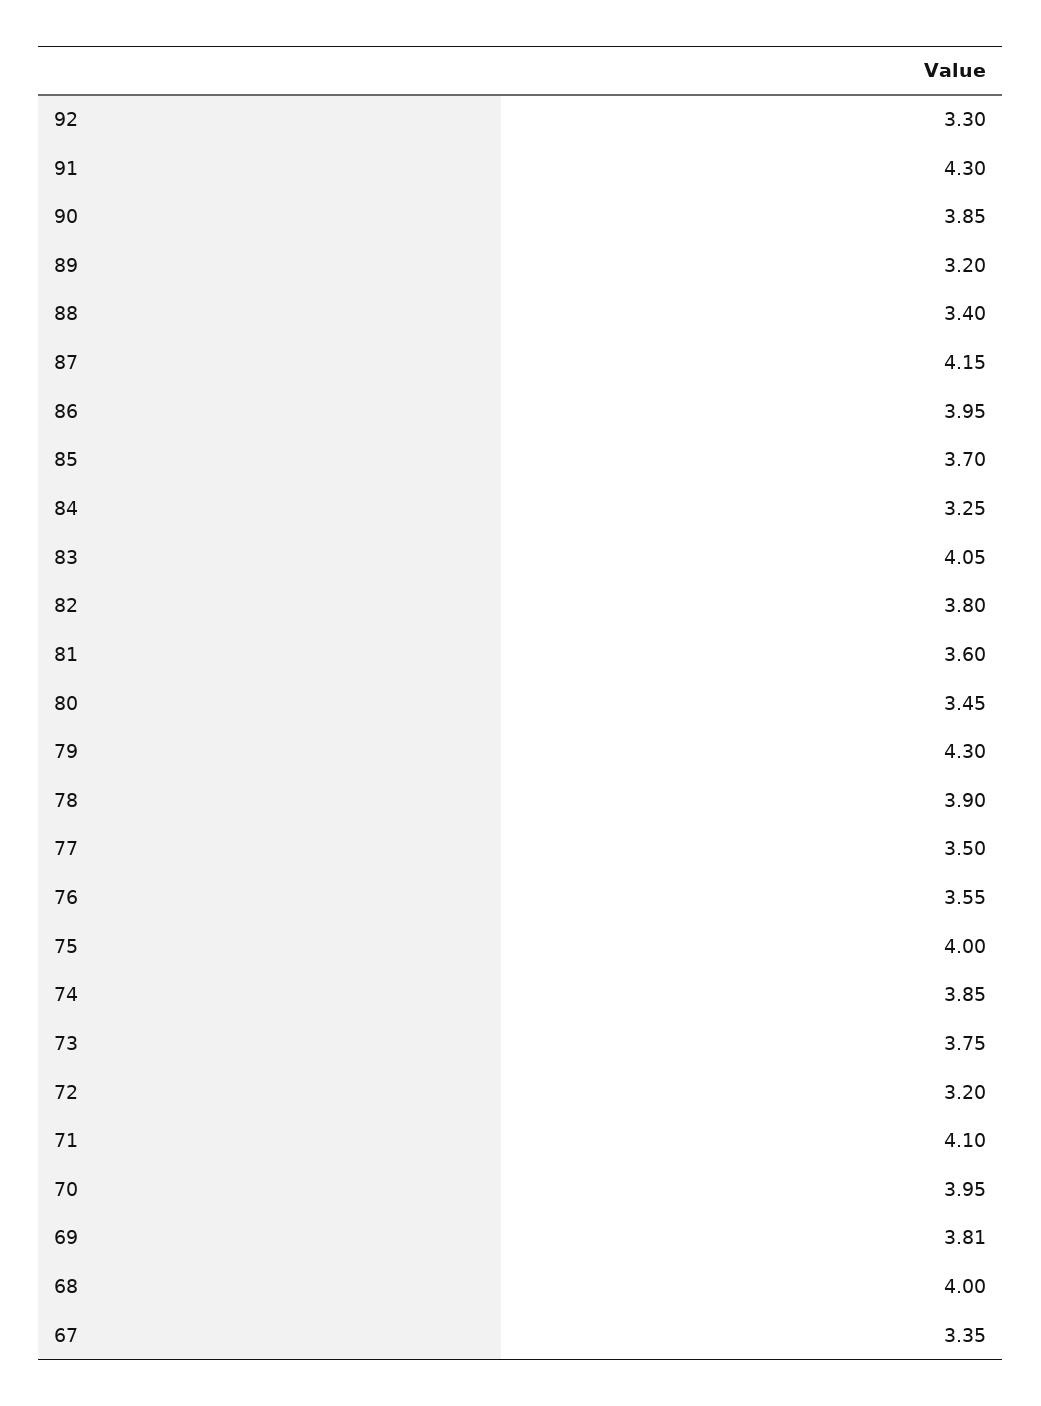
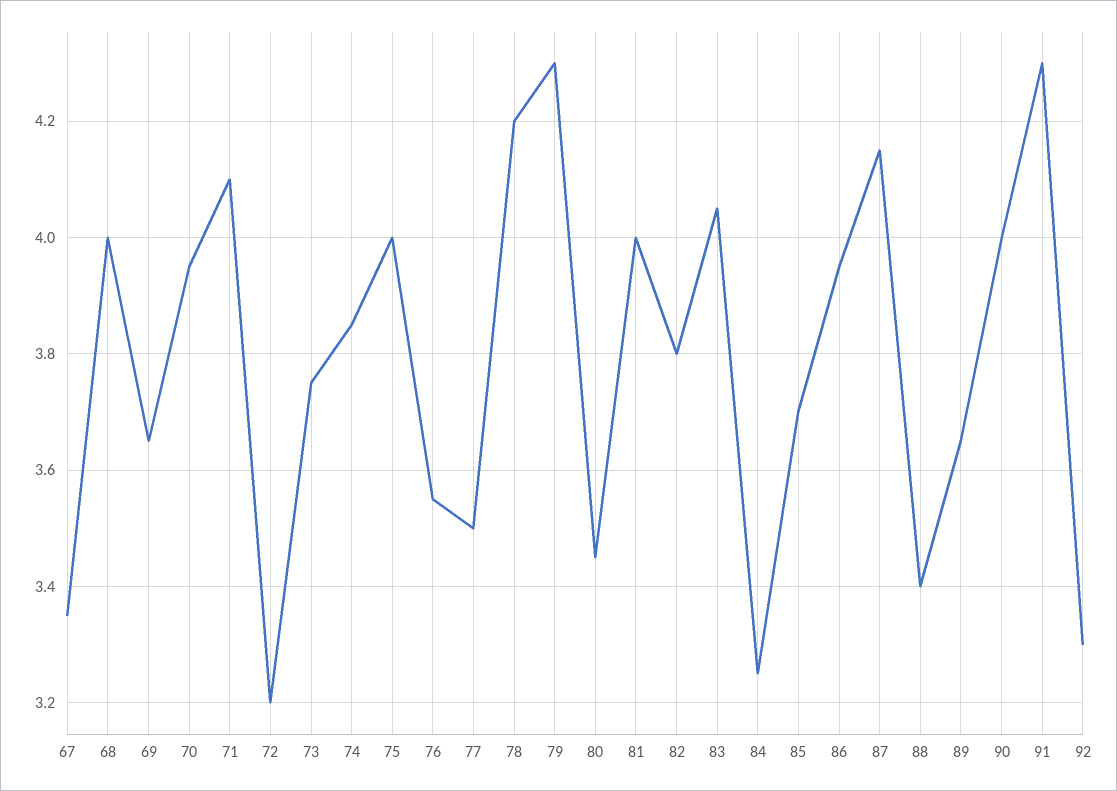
90: 3.85 -> 4
89: 3.2 -> 3.65
81: 3.6 -> 4
78: 3.9 -> 4.2
69: 3.81 -> 3.65

